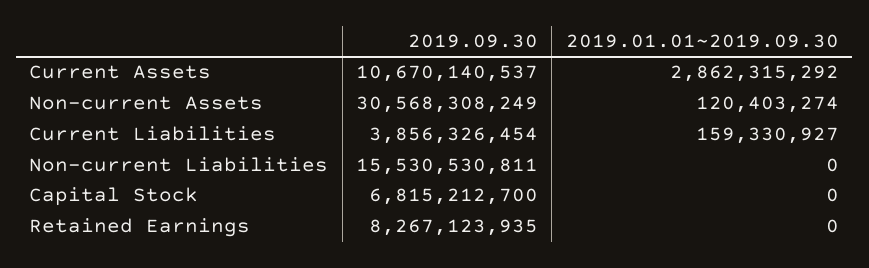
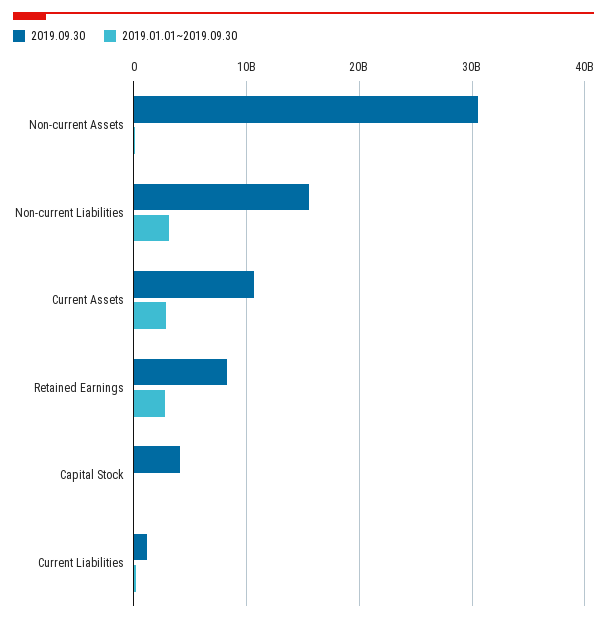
2019.09.30, Current Liabilities: 3856326454 -> 1000000000
2019.01.01~2019.09.30, Non-current Liabilities: 0 -> 3000000000
2019.09.30, Capital Stock: 6815212700 -> 4000000000
2019.01.01~2019.09.30, Retained Earnings: 0 -> 3000000000

